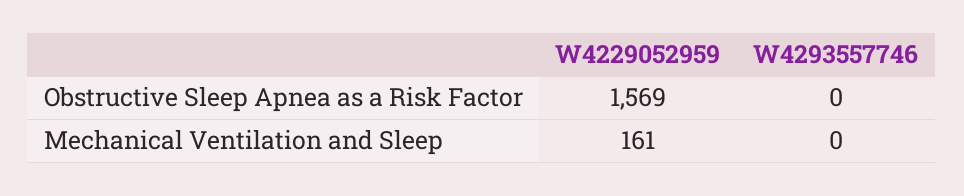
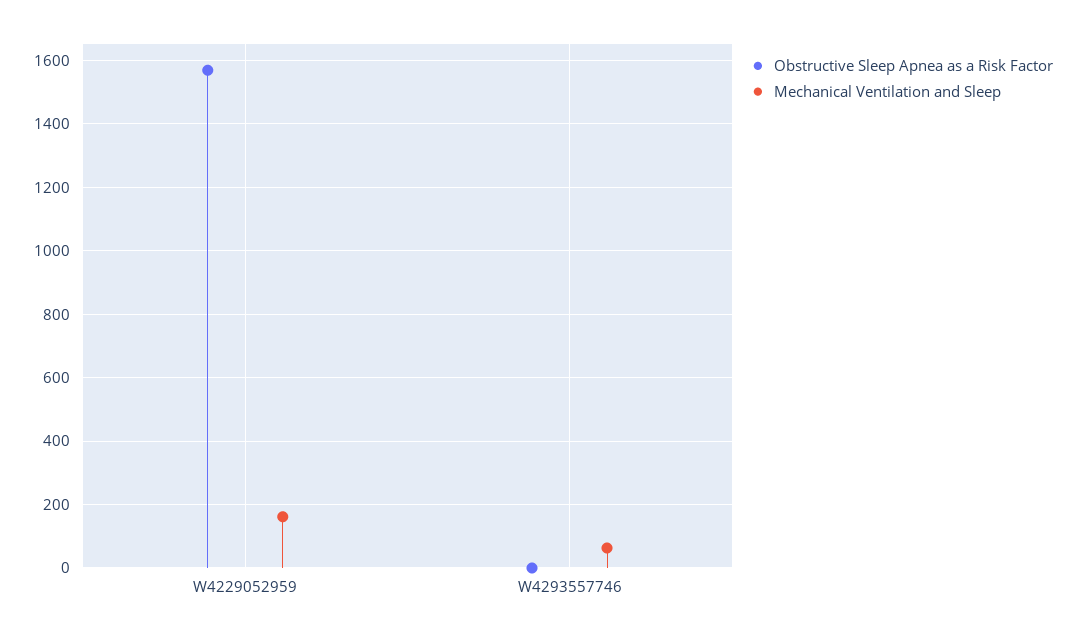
Mechanical Ventilation and Sleep, W4293557746: 0 -> 60

